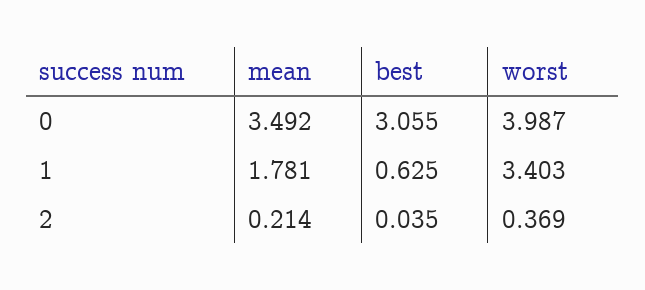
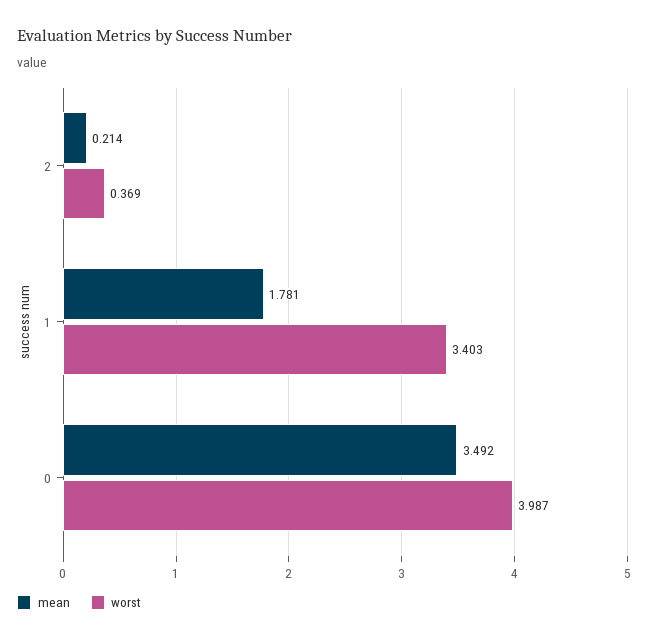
best, 0: 3.055 -> none
best, 1: 0.625 -> none
best, 2: 0.035 -> none

